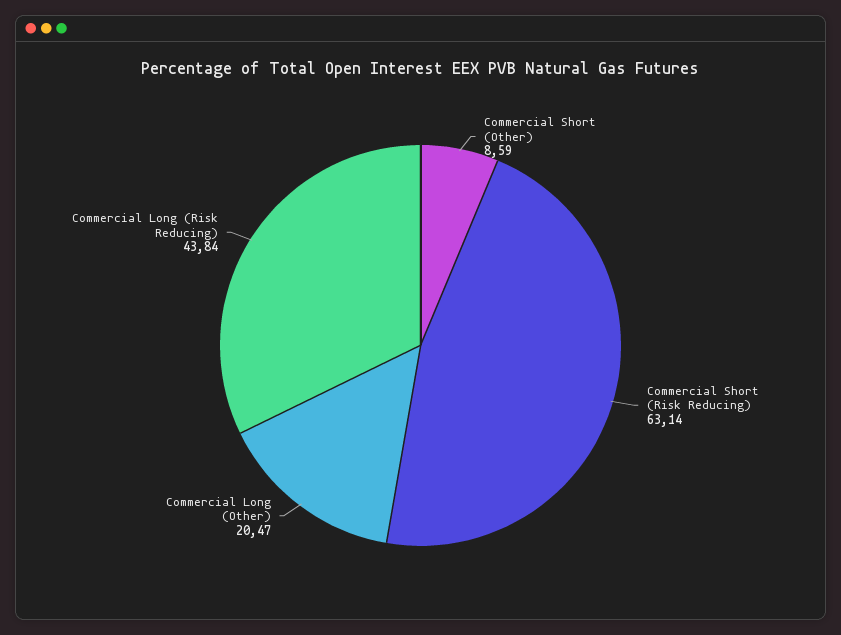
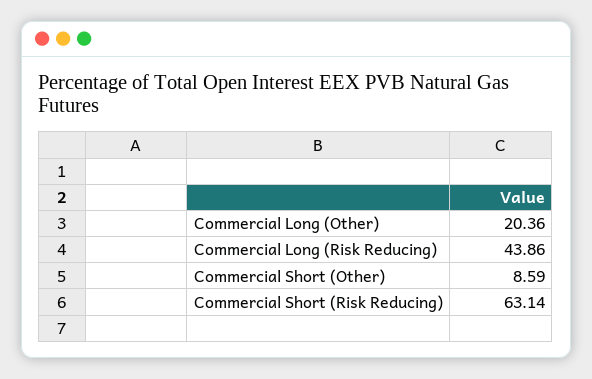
Commercial Long (Other): 20.47 -> 20.36
Commercial Long (Risk Reducing): 43.84 -> 43.86

